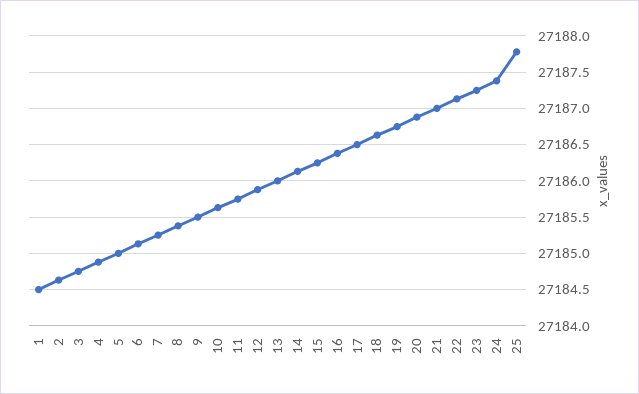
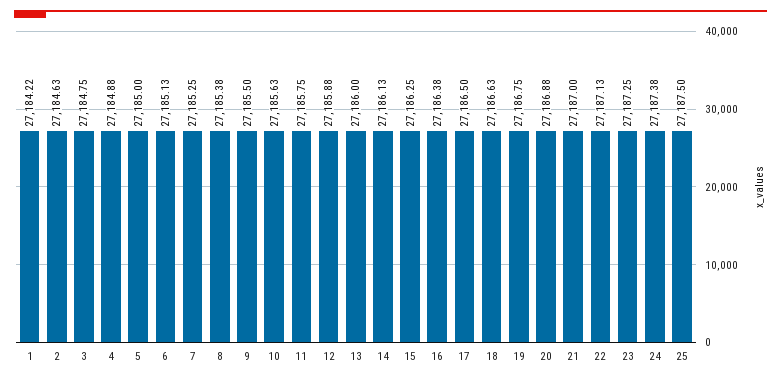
1: 27184.5 -> 27184.22
25: 27187.8 -> 27187.5

